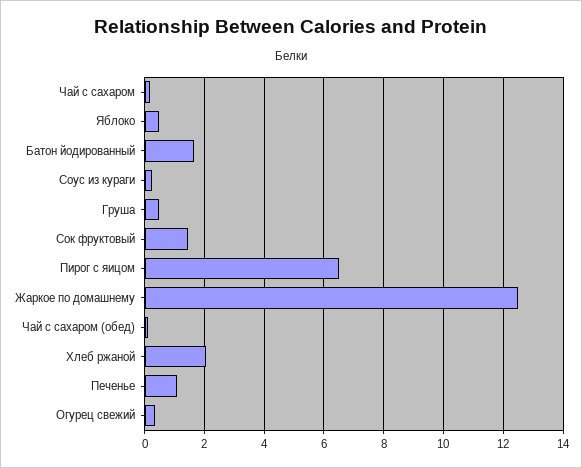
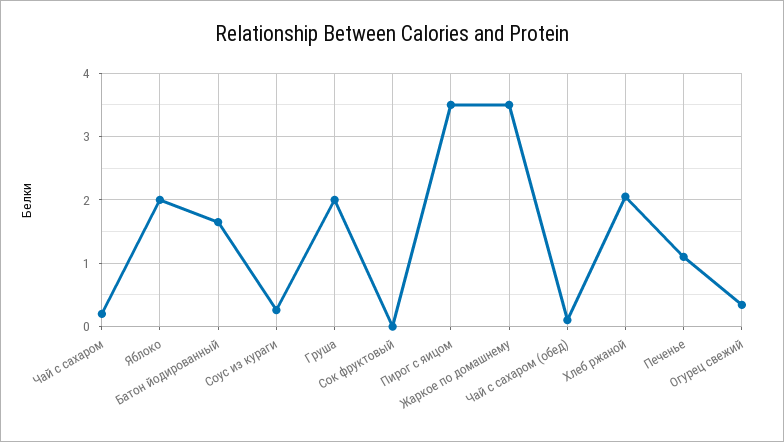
Яблоко: 0.5 -> 2
Груша: 0.5 -> 2
Сок фруктовый: 1.5 -> 0
Пирог с яицом: 6.5 -> 3.5
Жаркое по домашнему: 12.5 -> 3.5

